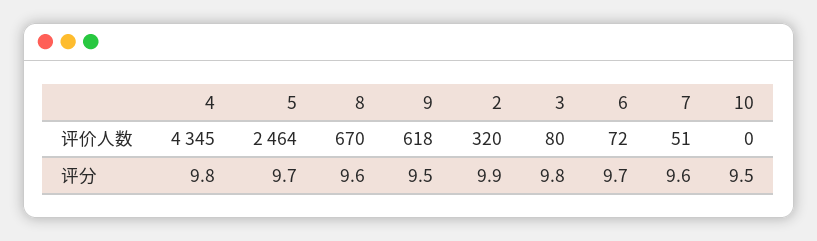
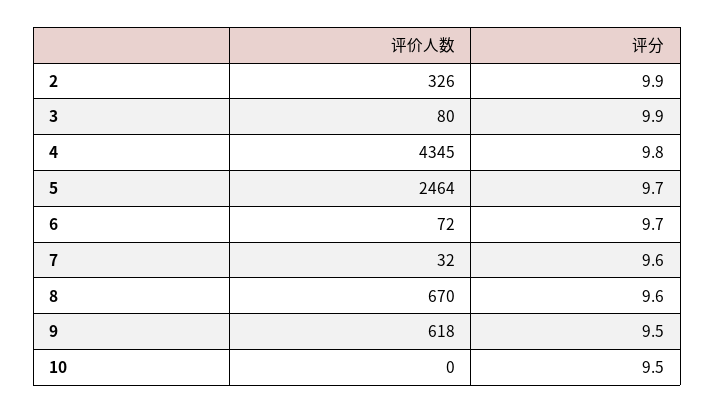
2, 评价人数: 320 -> 326
7, 评价人数: 51 -> 32
3, 评分: 9.8 -> 9.9

